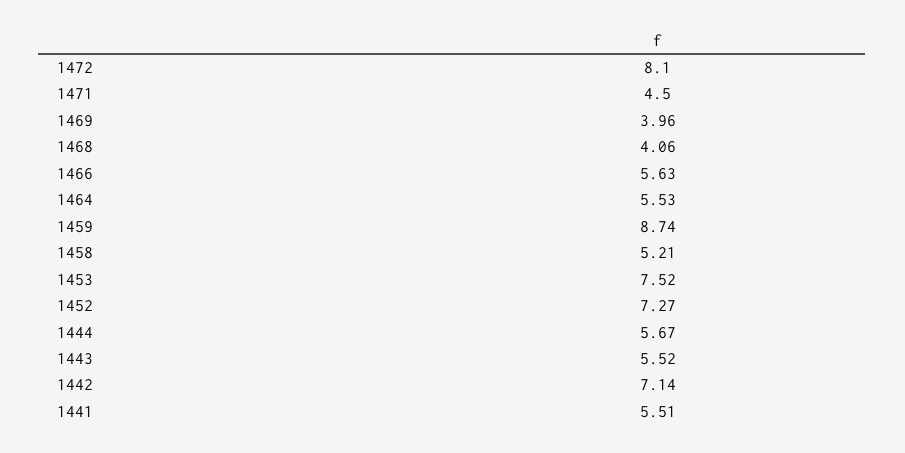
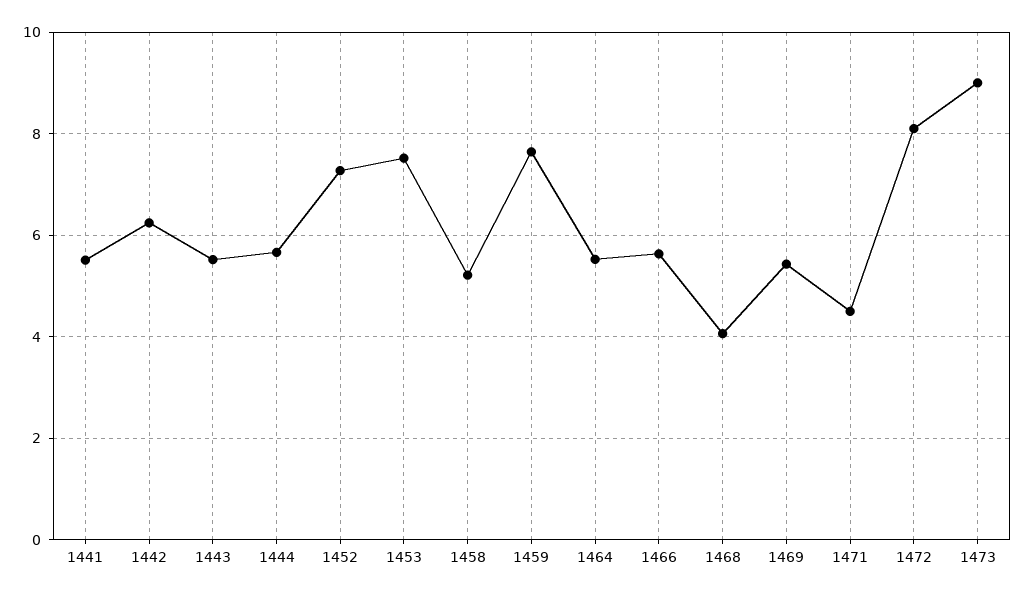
1469: 3.96 -> 5.4
1459: 8.74 -> 7.6
1442: 7.14 -> 6.2
1473: none -> 9

